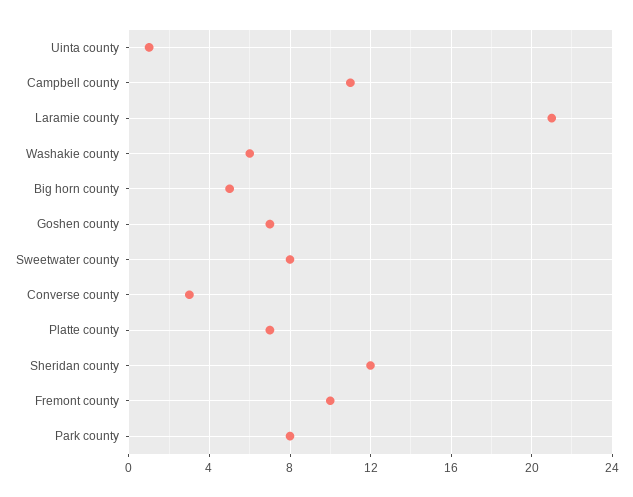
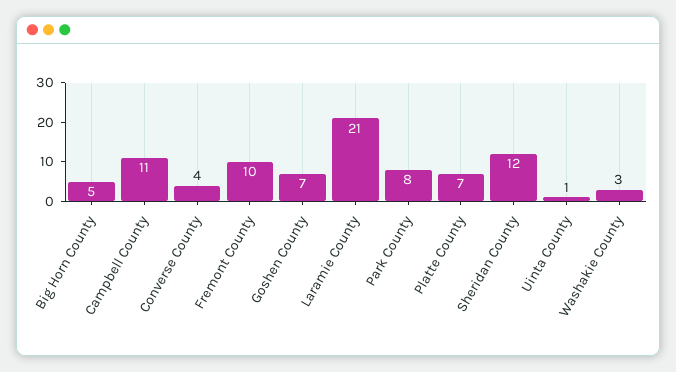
Washakie county: 6 -> 3
Sweetwater county: 8 -> none
Converse county: 3 -> 4

